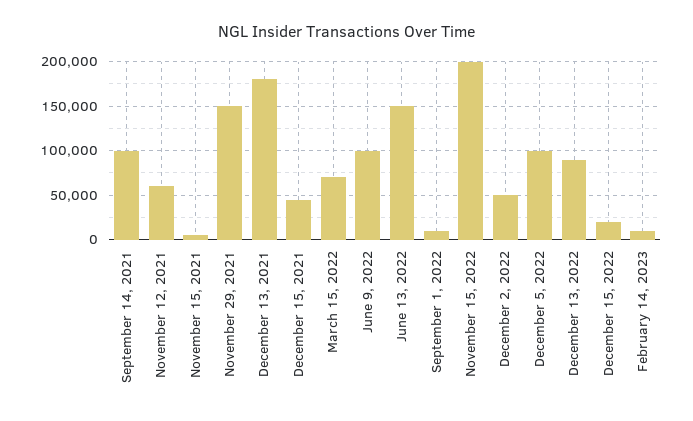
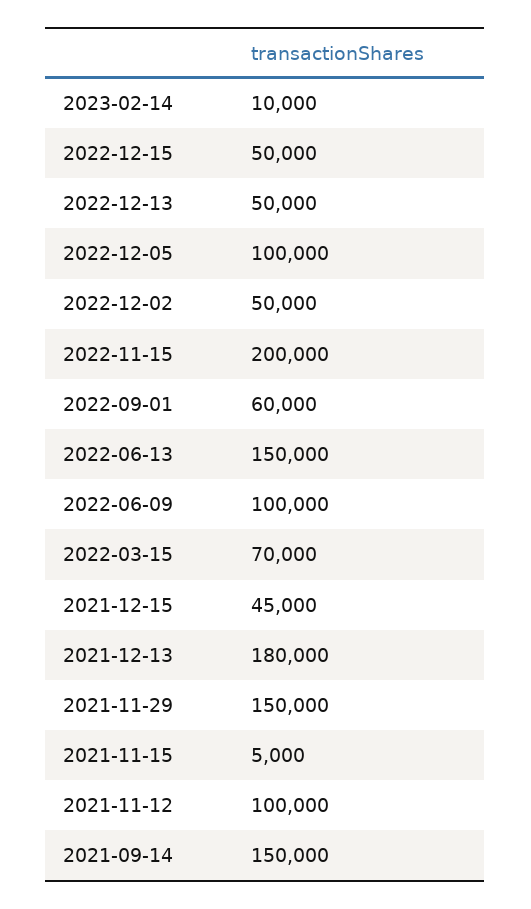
September 14, 2021: 100000 -> 150000
November 12, 2021: 60000 -> 100000
September 1, 2022: 10000 -> 60000
December 13, 2022: 90000 -> 50000
December 15, 2022: 20000 -> 50000

